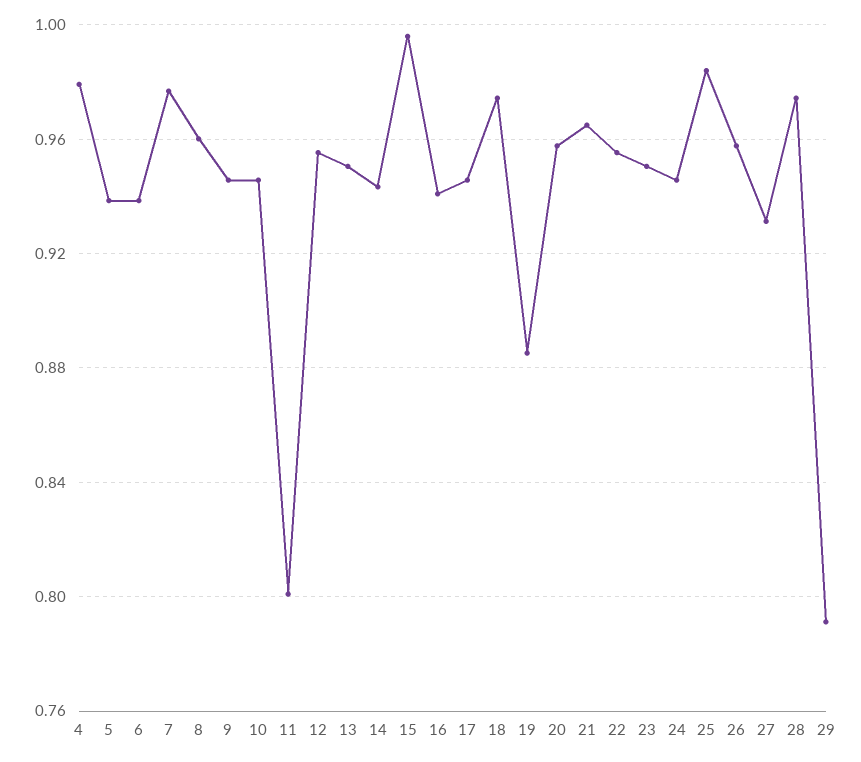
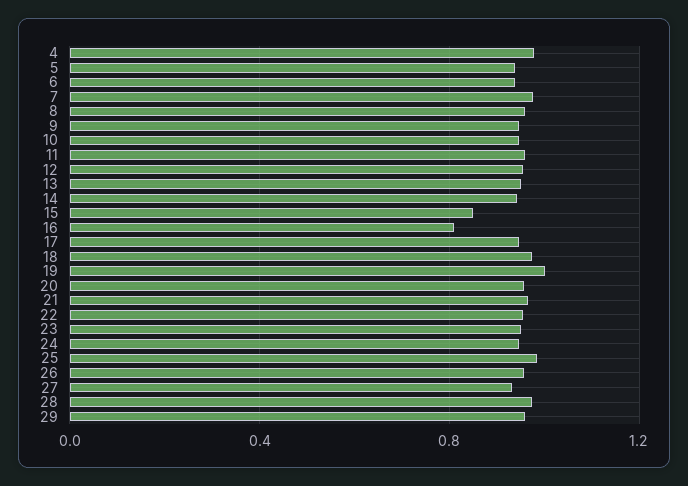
11: 0.8 -> 0.95
15: 0.995 -> 0.85
16: 0.94 -> 0.8
19: 0.885 -> 1
29: 0.79 -> 0.95

